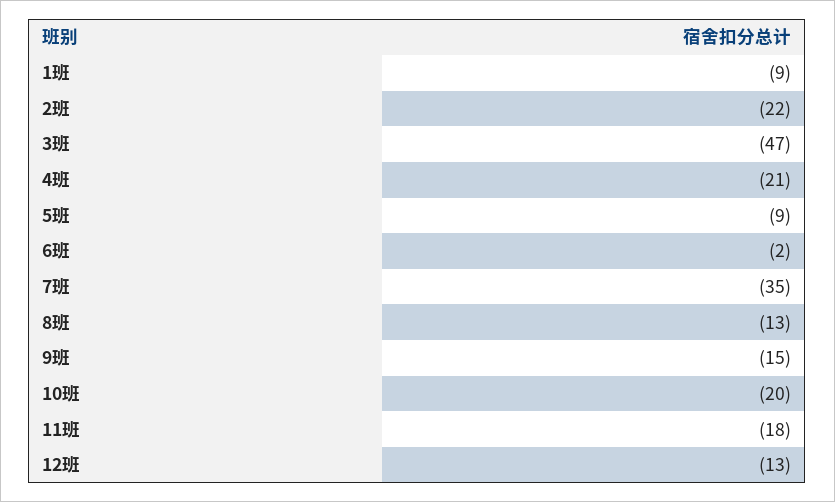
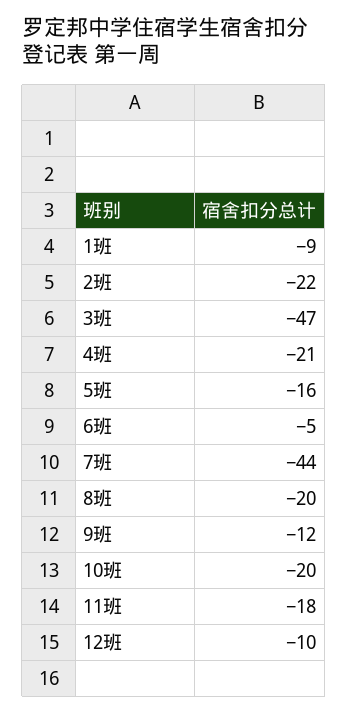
5班: -9 -> -16
6班: -2 -> -5
7班: -35 -> -44
8班: -13 -> -20
9班: -15 -> -12
12班: -13 -> -10

